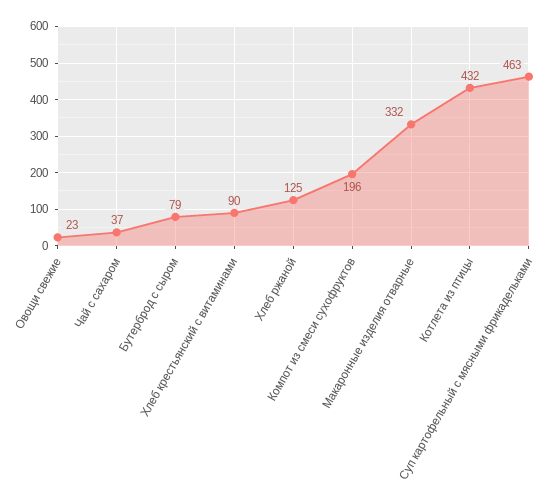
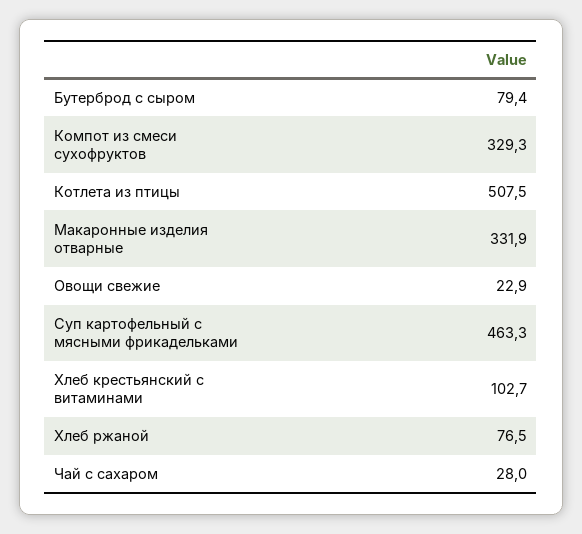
Чай с сахаром: 37 -> 28
Хлеб крестьянский с витаминами: 90 -> 102.7
Хлеб ржаной: 125 -> 76.5
Компот из смеси сухофруктов: 196 -> 329.3
Котлета из птицы: 432 -> 507.5

